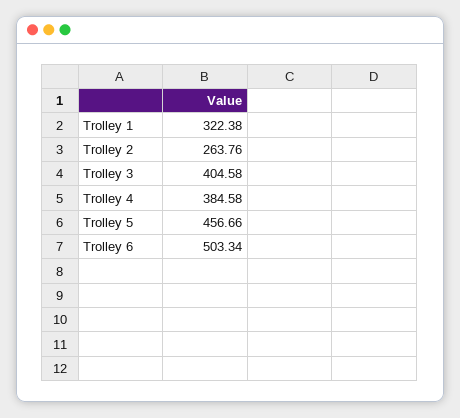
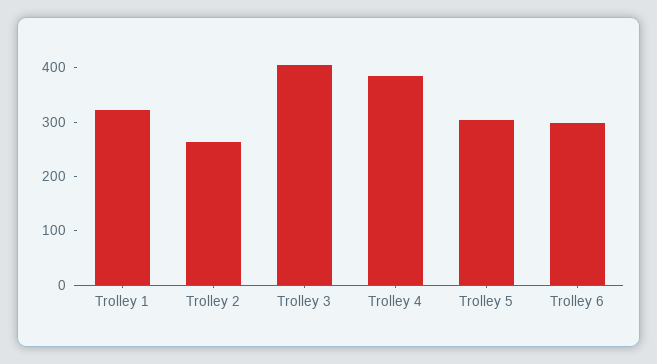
Trolley 5: 456.66 -> 300
Trolley 6: 503.34 -> 300

